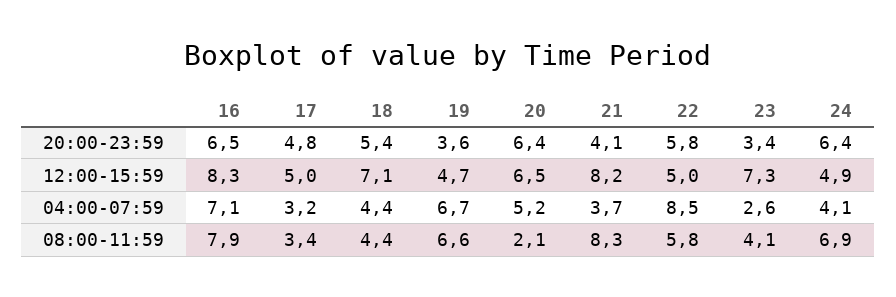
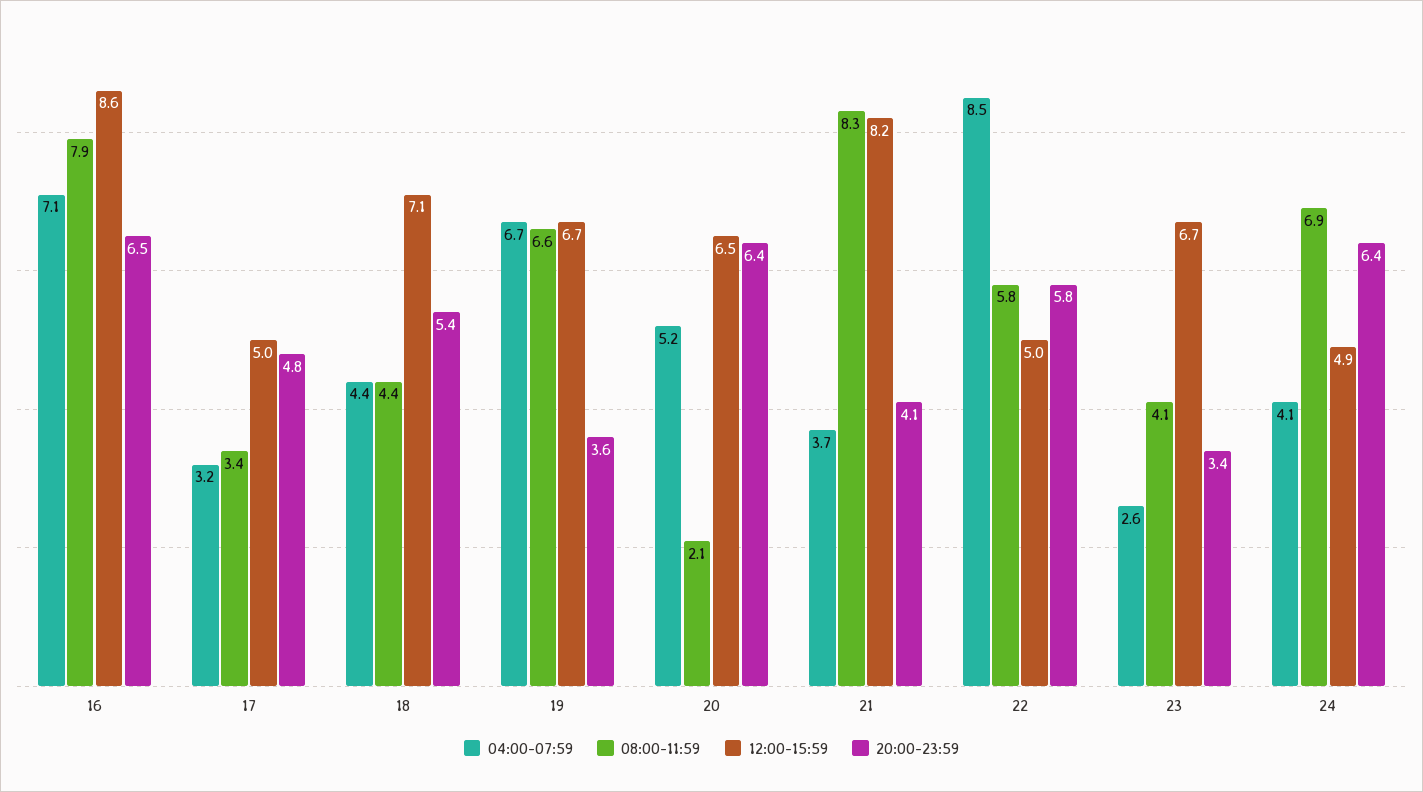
12:00-15:59, 16: 8.3 -> 8.6
12:00-15:59, 19: 4.7 -> 6.7
12:00-15:59, 23: 7.3 -> 6.7

